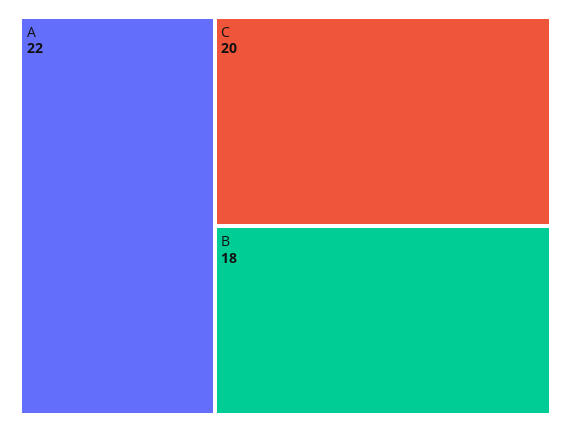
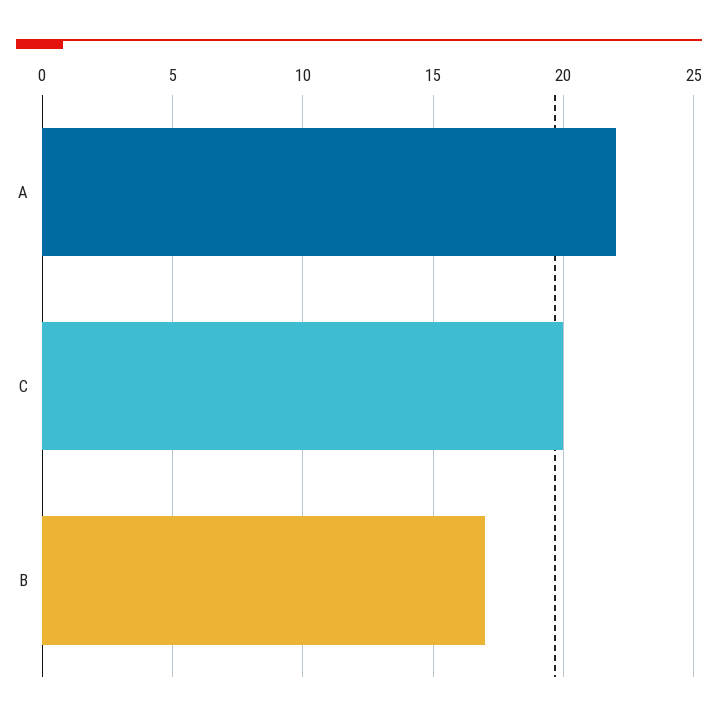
B: 18 -> 17

